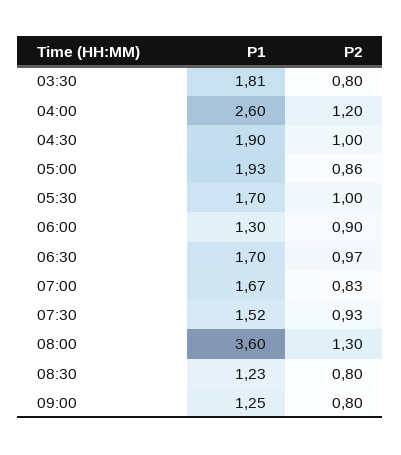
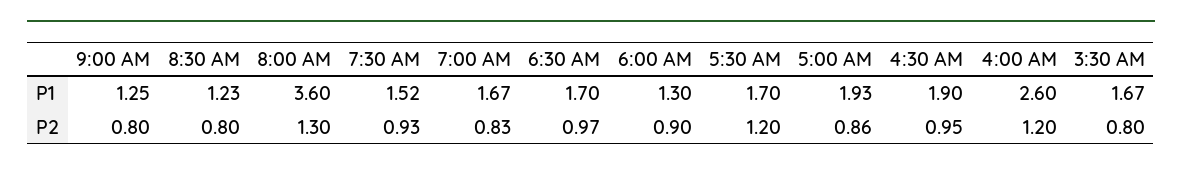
P1, 03:30: 1.81 -> 1.67
P2, 04:30: 1 -> 0.95
P2, 05:30: 1 -> 1.2

